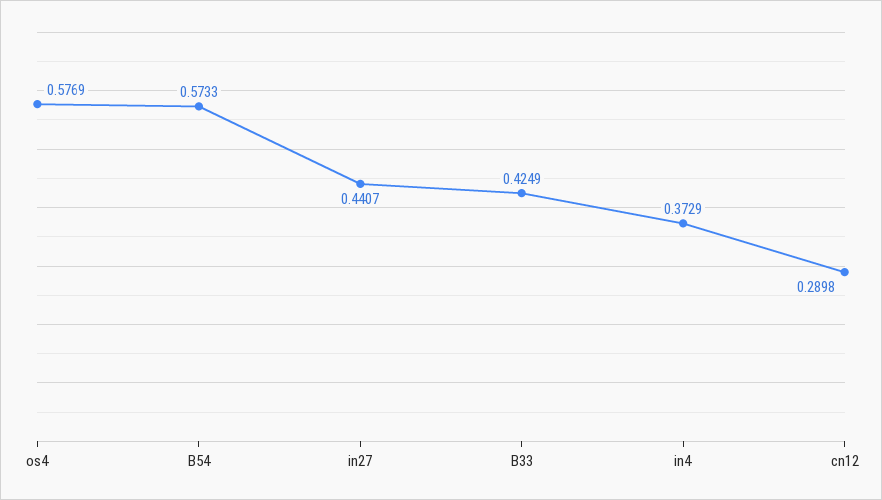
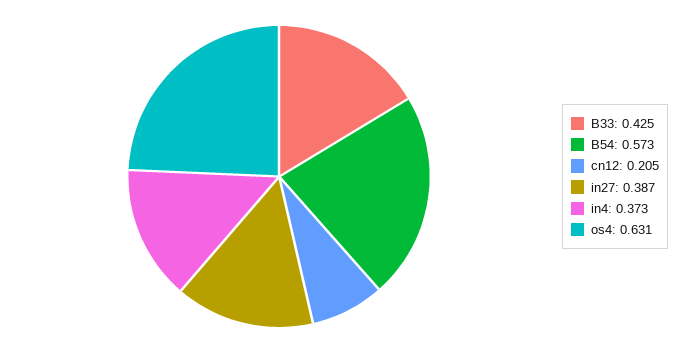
os4: 0.5769 -> 0.631
in27: 0.4407 -> 0.387
cn12: 0.2898 -> 0.205

